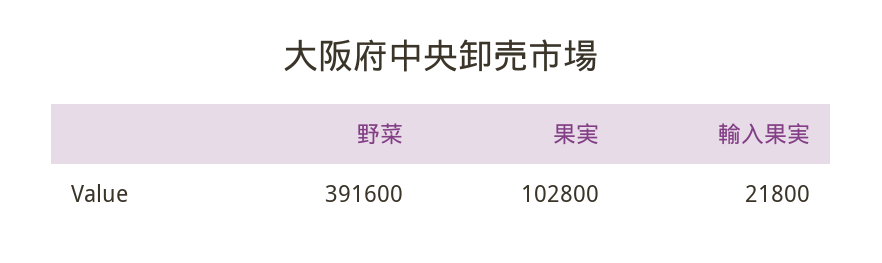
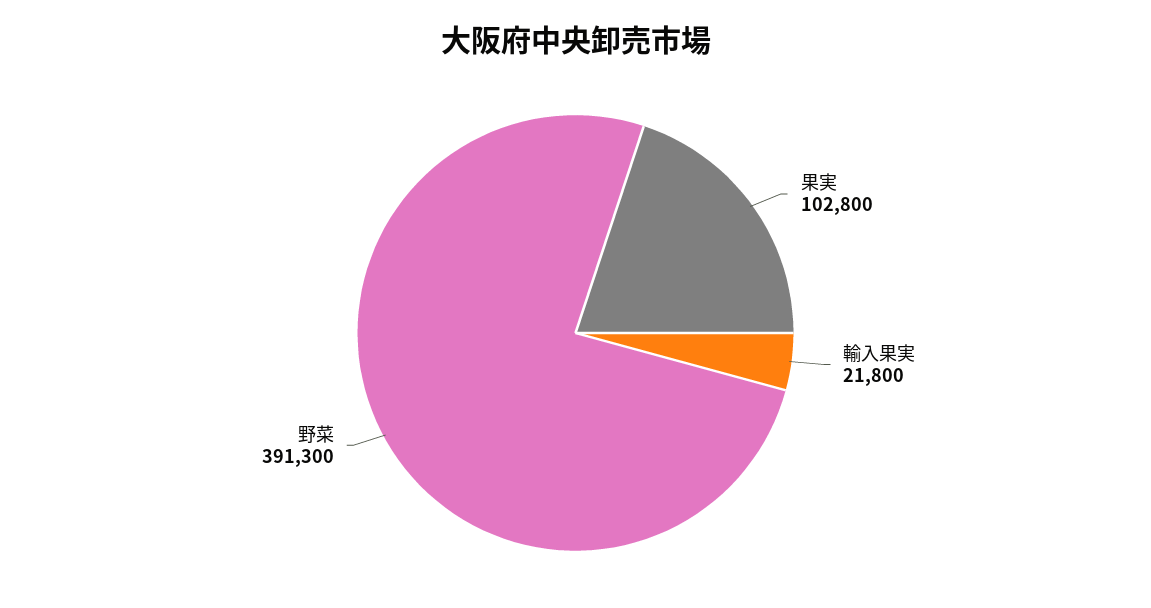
野菜: 391600 -> 391300

